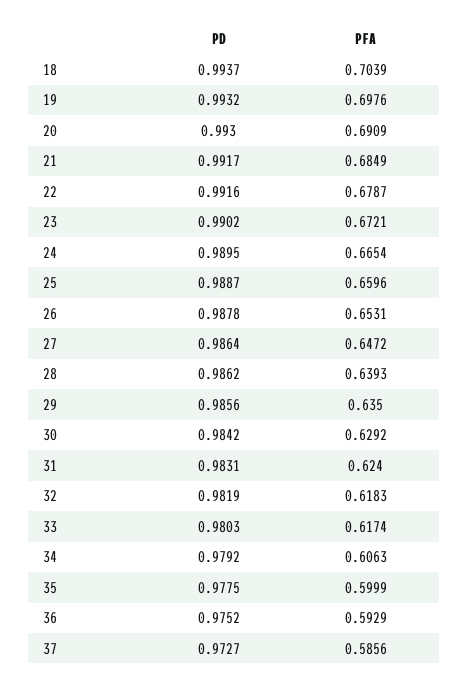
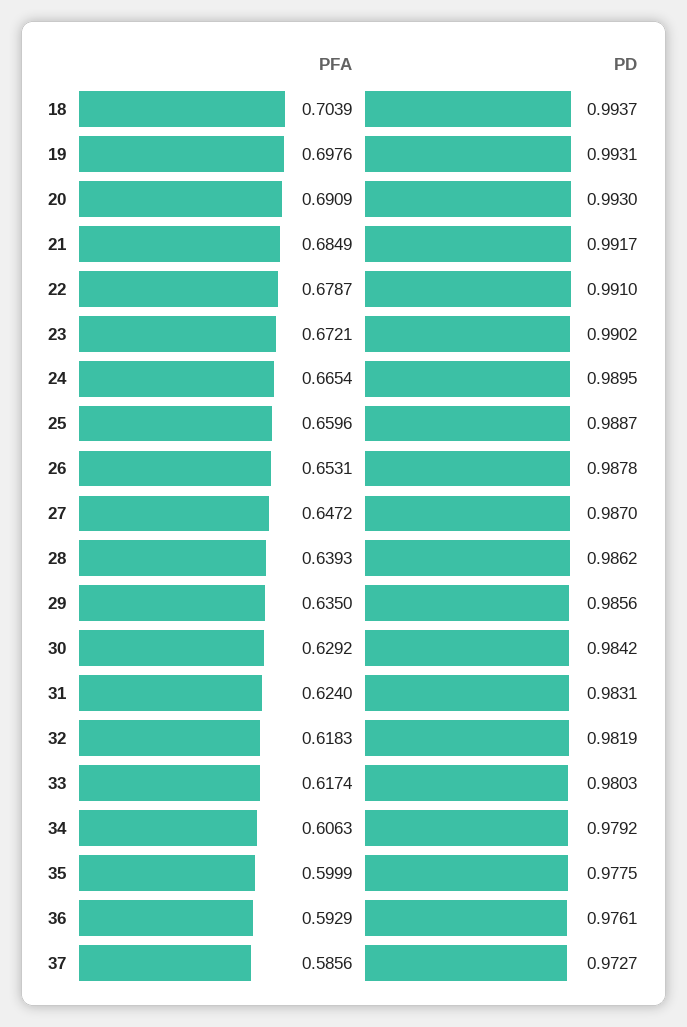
PD, 19: 0.9932 -> 0.9931
PD, 22: 0.9916 -> 0.991
PD, 27: 0.9864 -> 0.987
PD, 36: 0.9752 -> 0.9761

